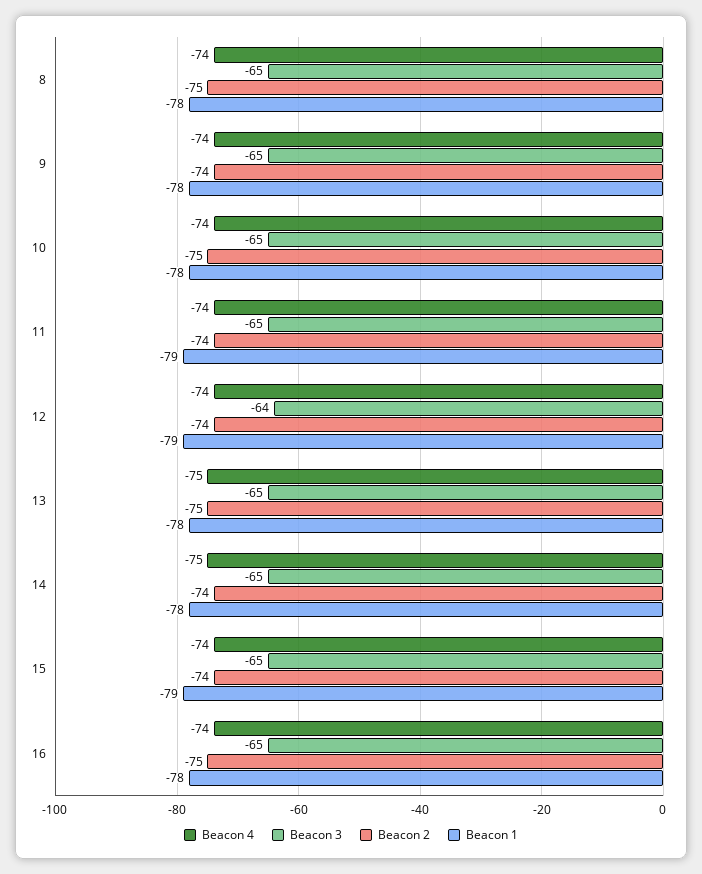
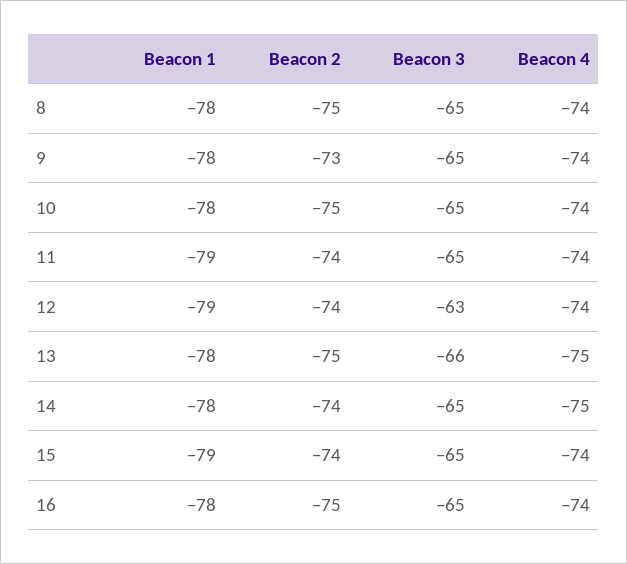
Beacon 2, 9: -74 -> -73
Beacon 3, 12: -64 -> -63
Beacon 3, 13: -65 -> -66

